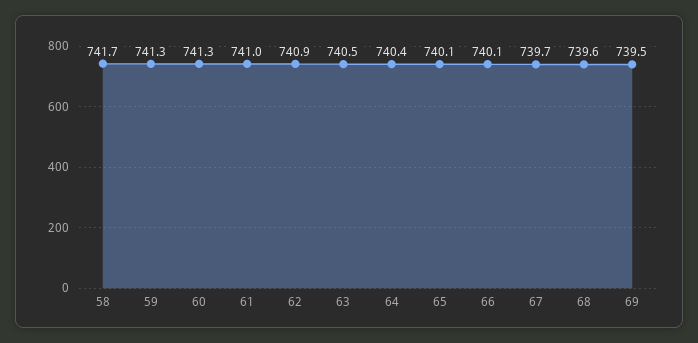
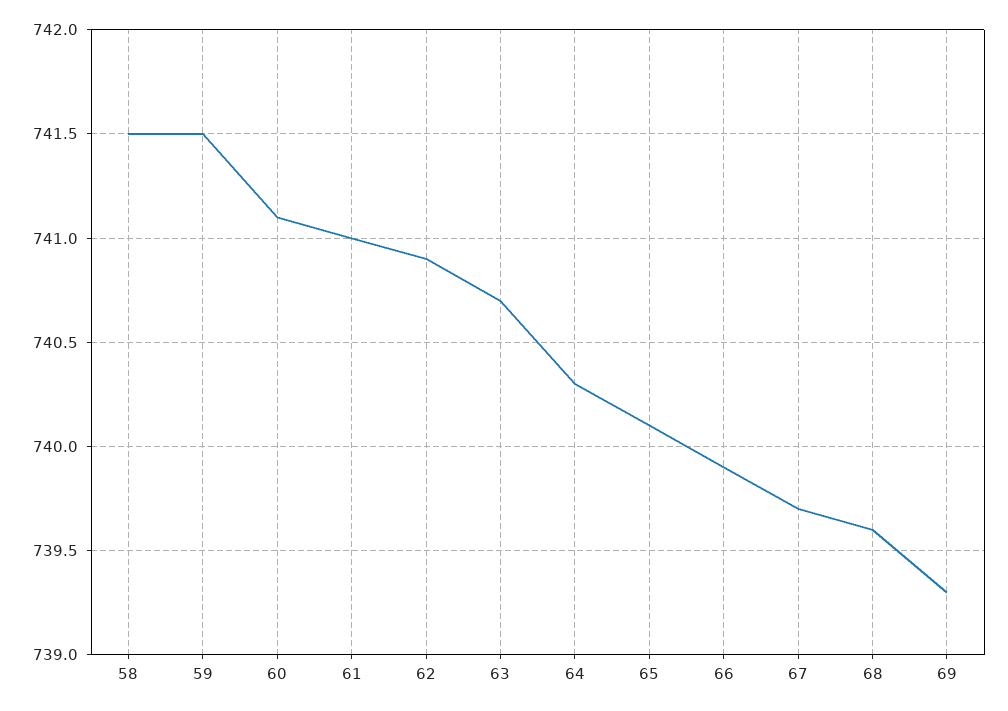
58: 741.7 -> 741.5
59: 741.3 -> 741.5
60: 741.3 -> 741.1
63: 740.5 -> 740.7
64: 740.4 -> 740.3
66: 740.1 -> 739.9
69: 739.5 -> 739.3

